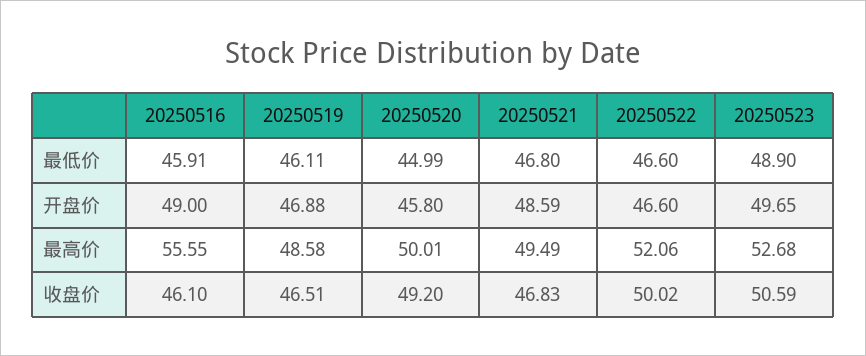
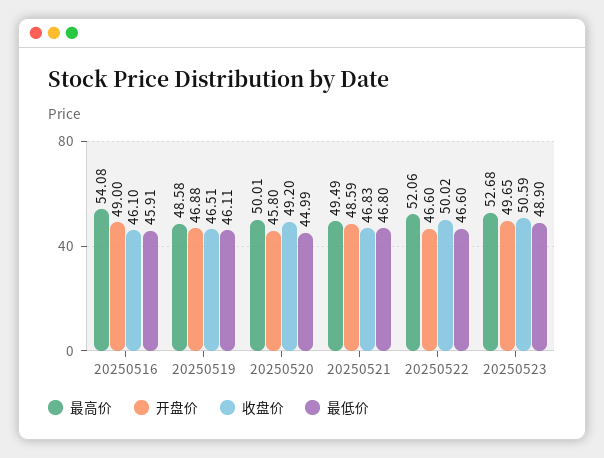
最高价, 20250516: 55.55 -> 54.08

